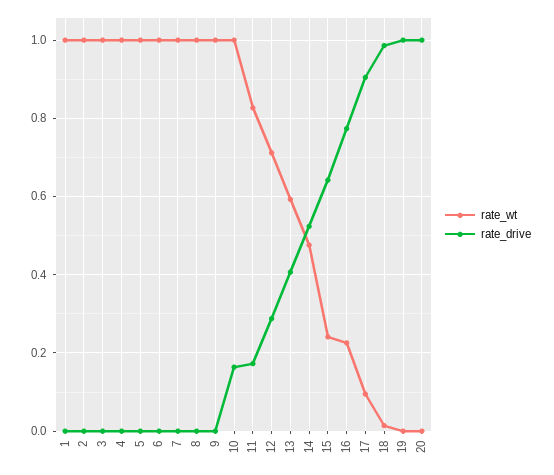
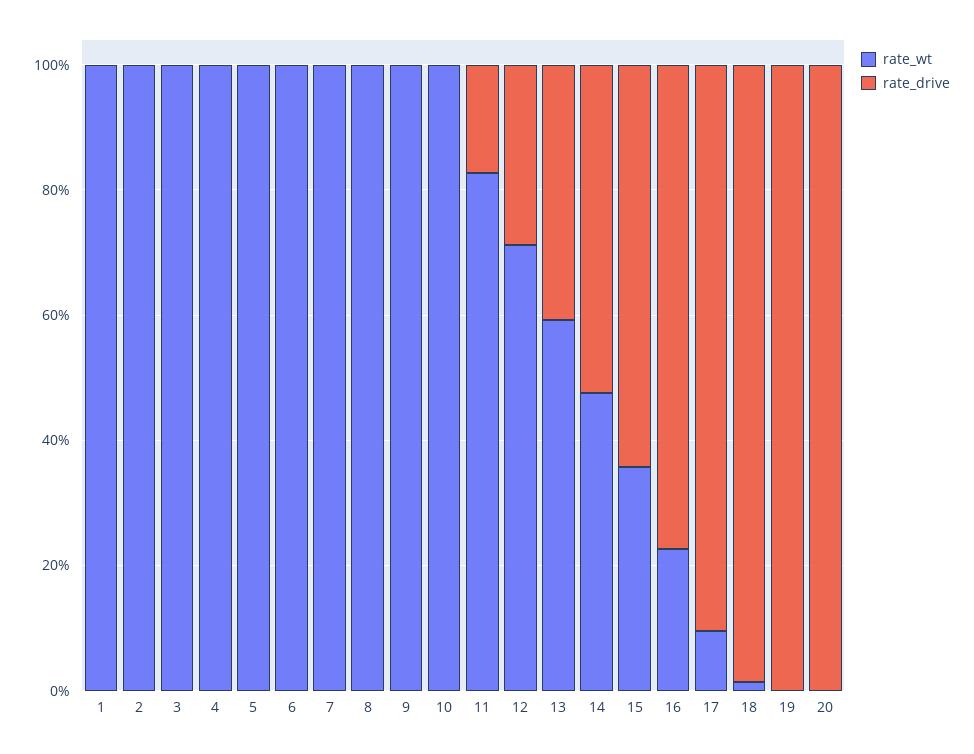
rate_drive, 10: 0.16 -> 0
rate_wt, 15: 0.24 -> 0.35

